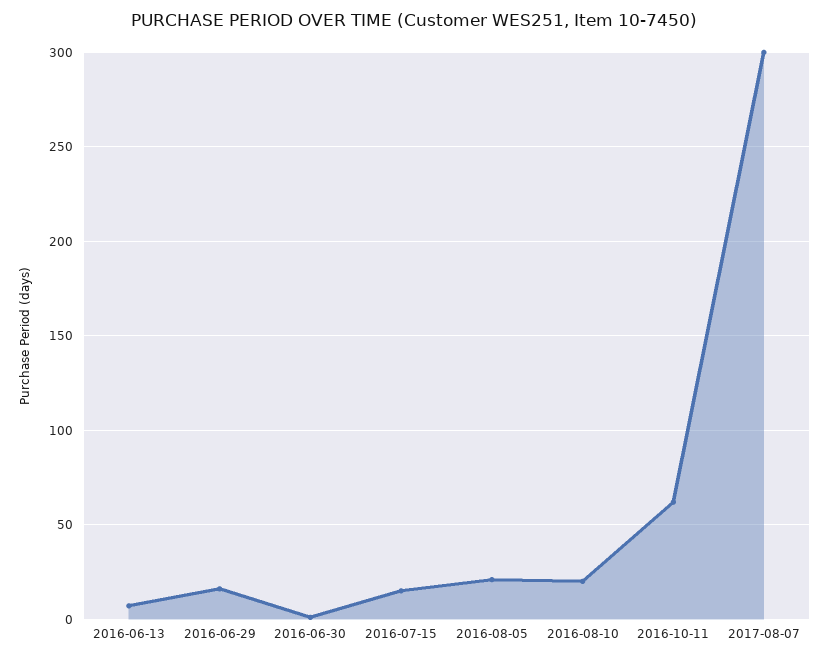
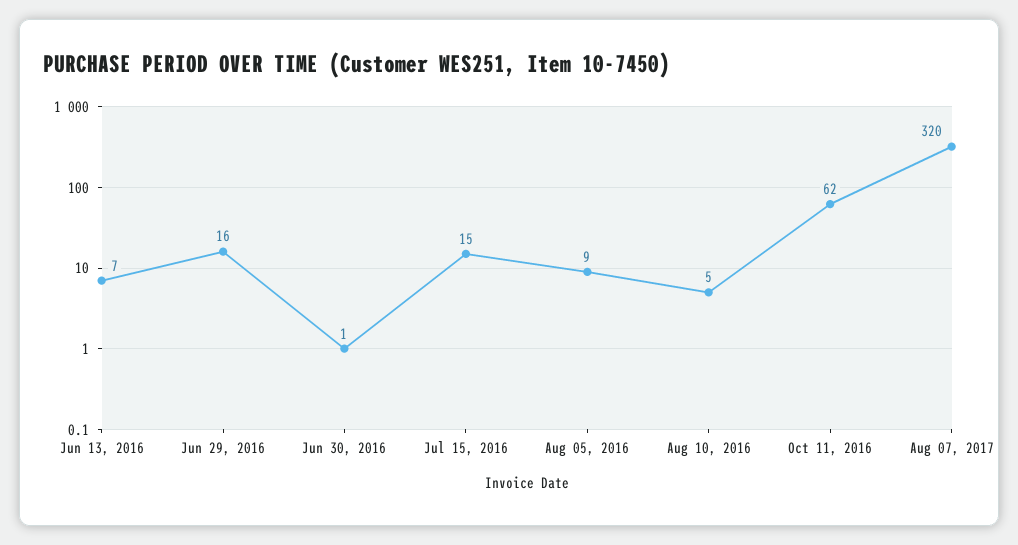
2016-08-05: 20 -> 9
2016-08-10: 20 -> 5
2017-08-07: 300 -> 320

